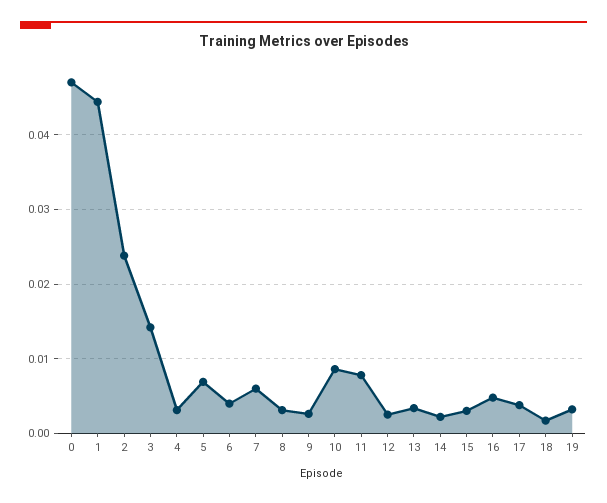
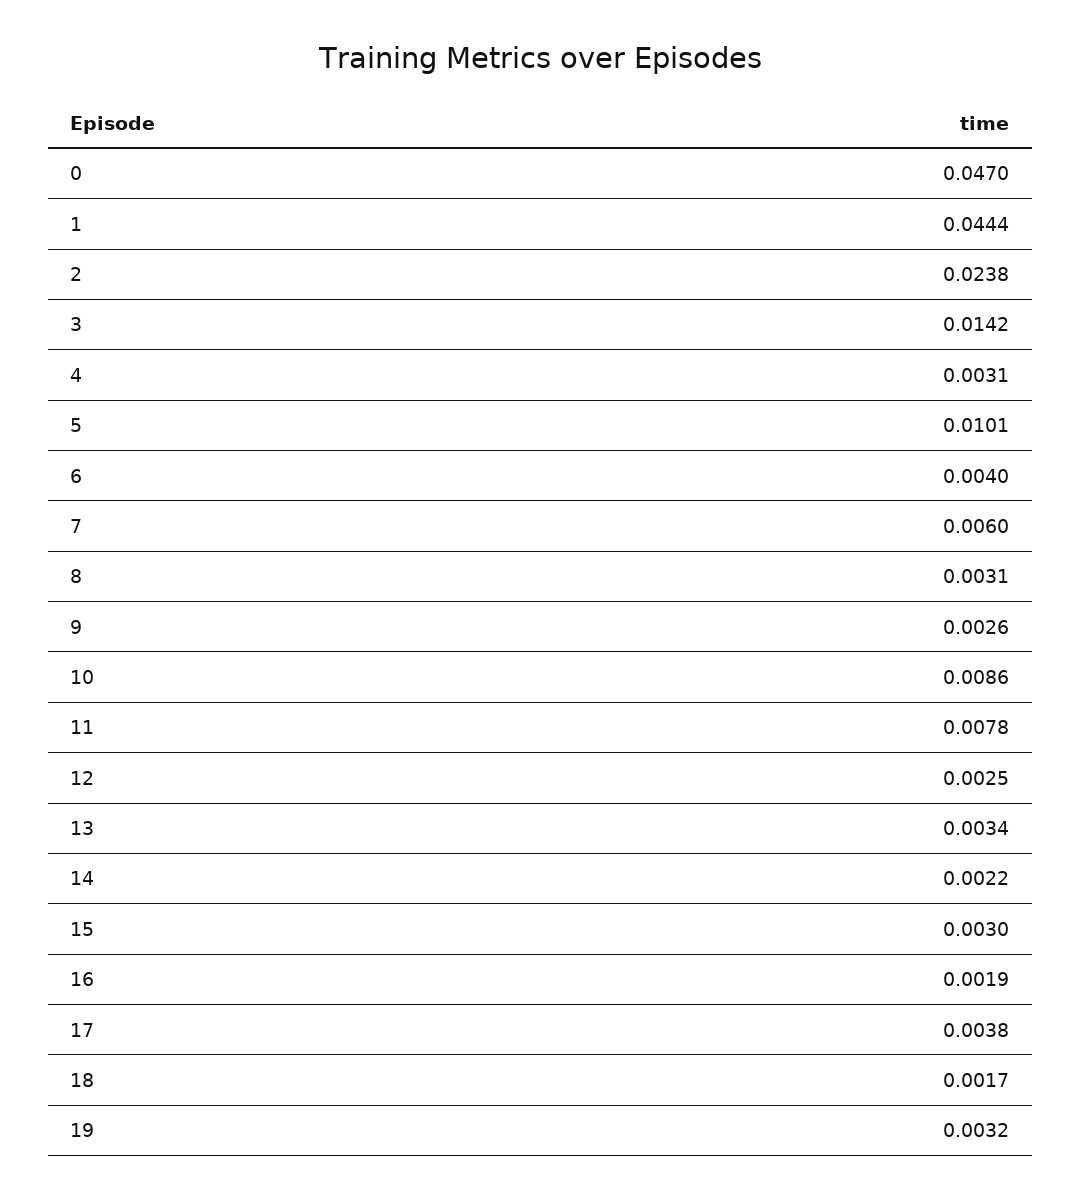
5: 0.007 -> 0.0101
16: 0.005 -> 0.0019

